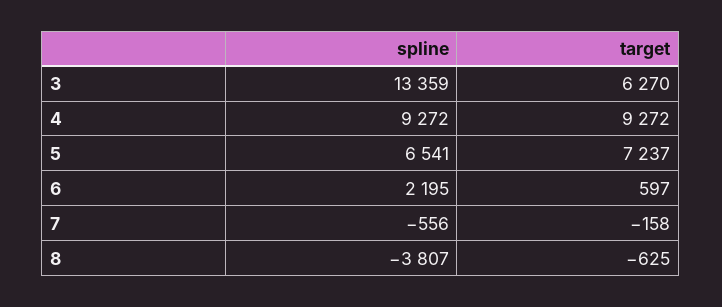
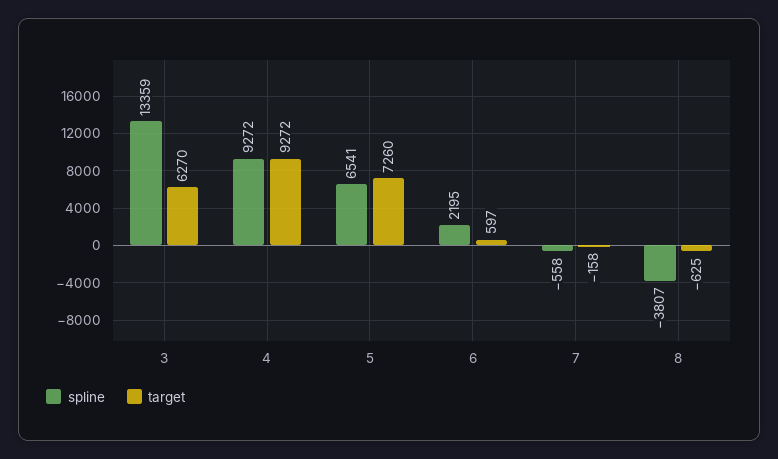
target, 5: 7237 -> 7260
spline, 7: -556 -> -558

